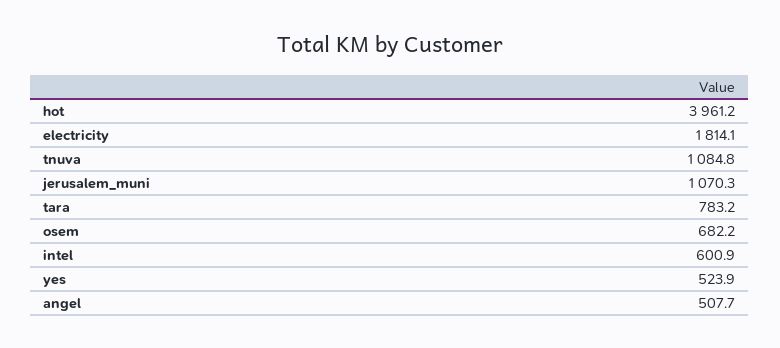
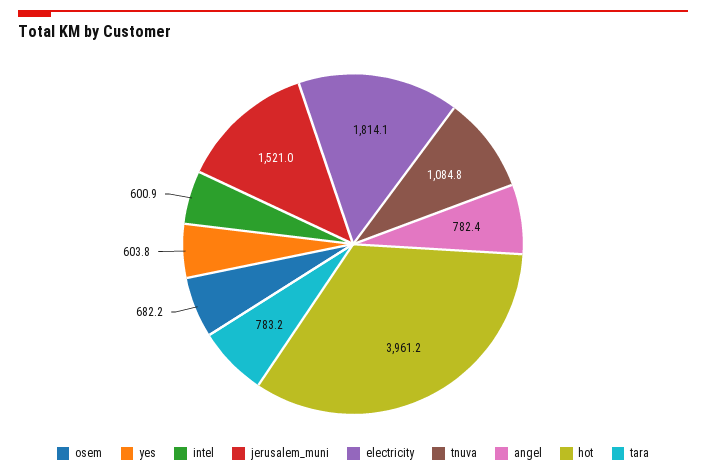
jerusalem_muni: 1070.3 -> 1521
yes: 523.9 -> 603.8
angel: 507.7 -> 782.4

